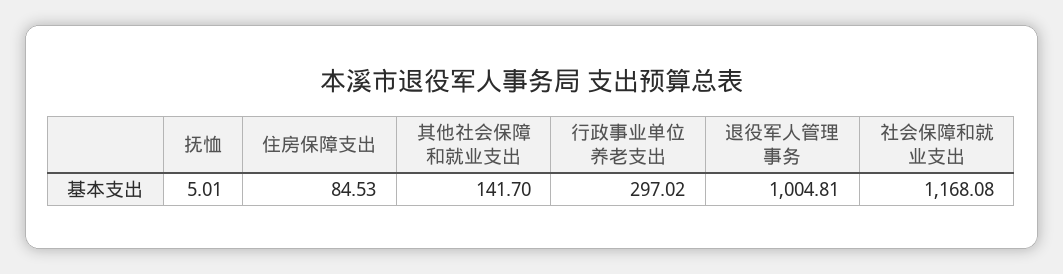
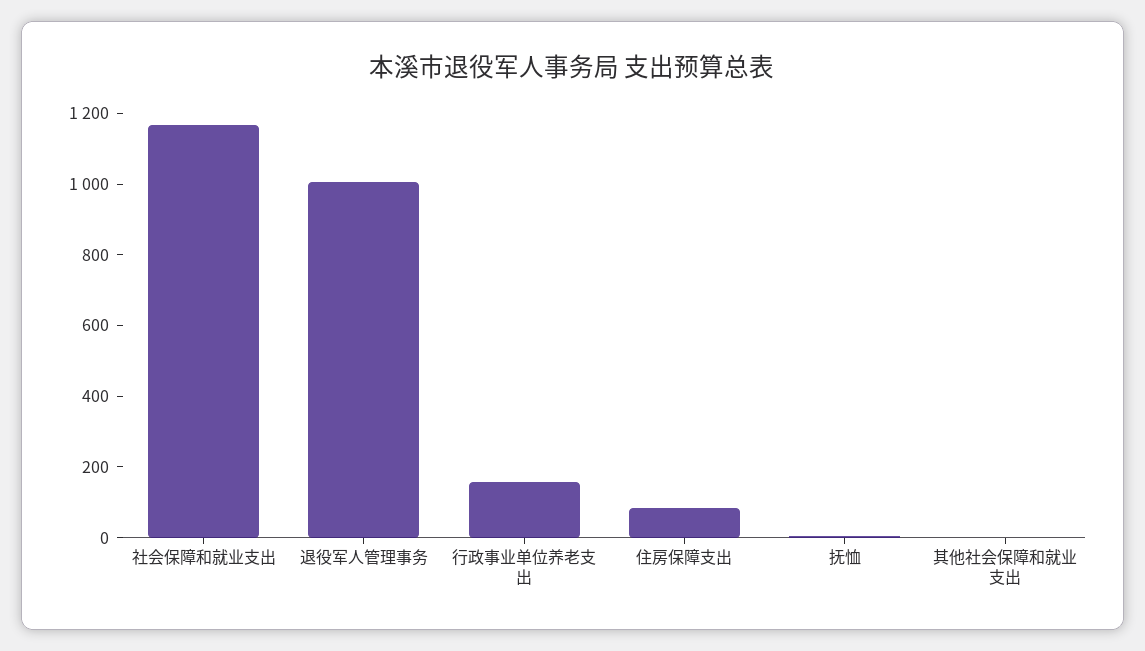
其他社会保障和就业支出: 141.7 -> 0
行政事业单位养老支出: 297.02 -> 150

